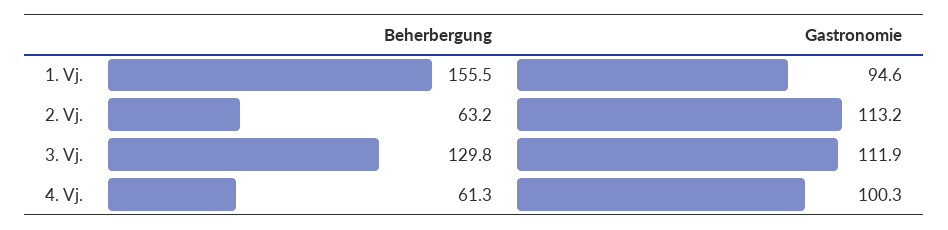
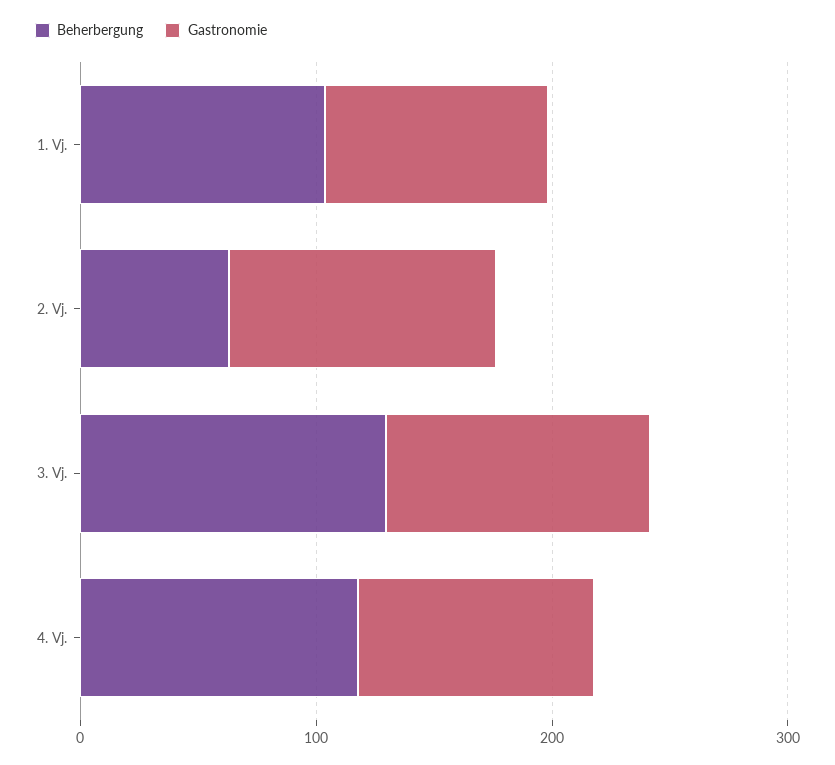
Beherbergung, 1. Vj.: 155.5 -> 100
Beherbergung, 4. Vj.: 61.3 -> 120

